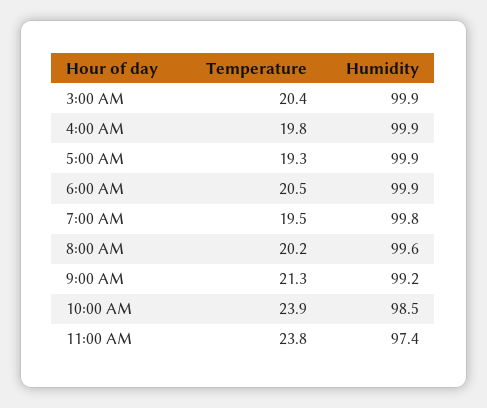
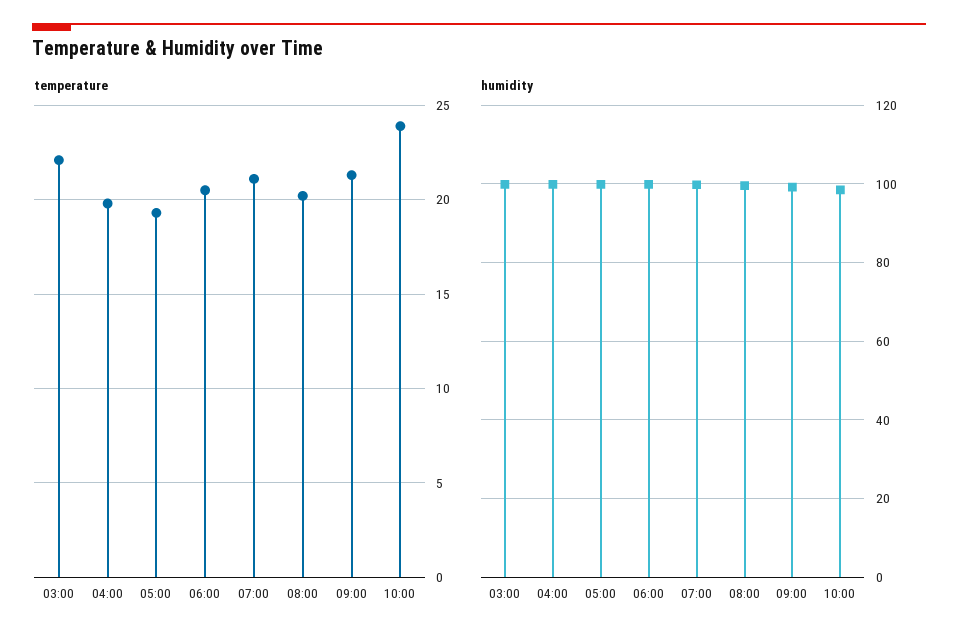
Temperature, 3:00 AM: 20.4 -> 22
Temperature, 7:00 AM: 19.5 -> 21
Temperature, 11:00 AM: 23.8 -> none
Humidity, 11:00 AM: 97.4 -> none

